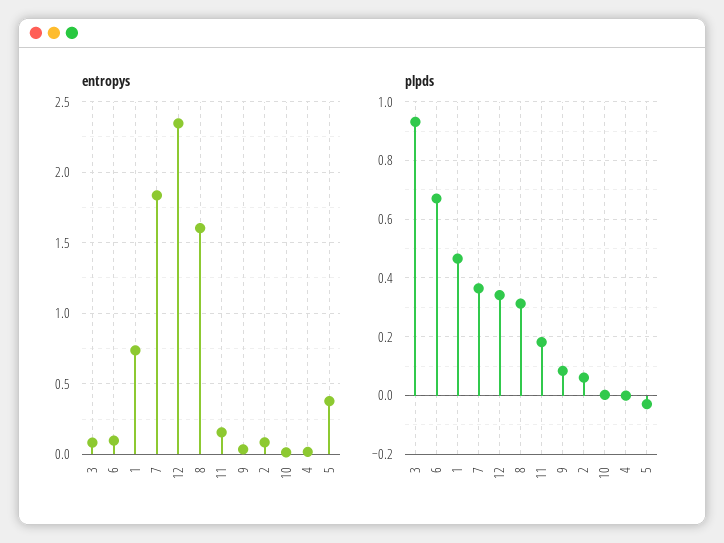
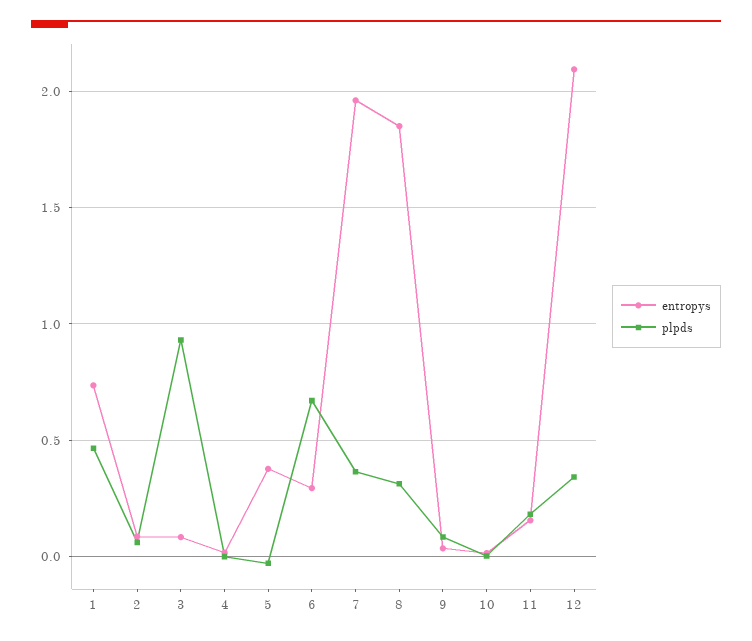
entropys, 6: 0.1 -> 0.3
entropys, 7: 1.85 -> 1.95
entropys, 12: 2.35 -> 2.1
entropys, 8: 1.6 -> 1.85

